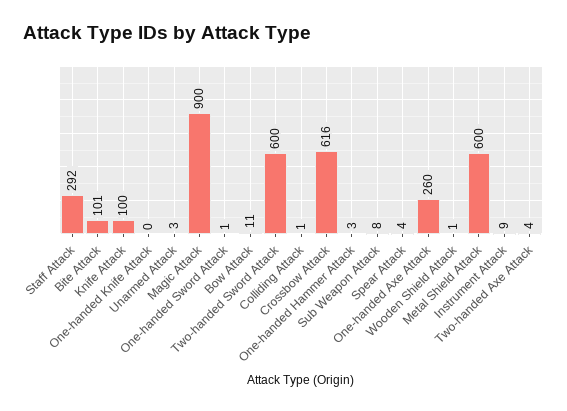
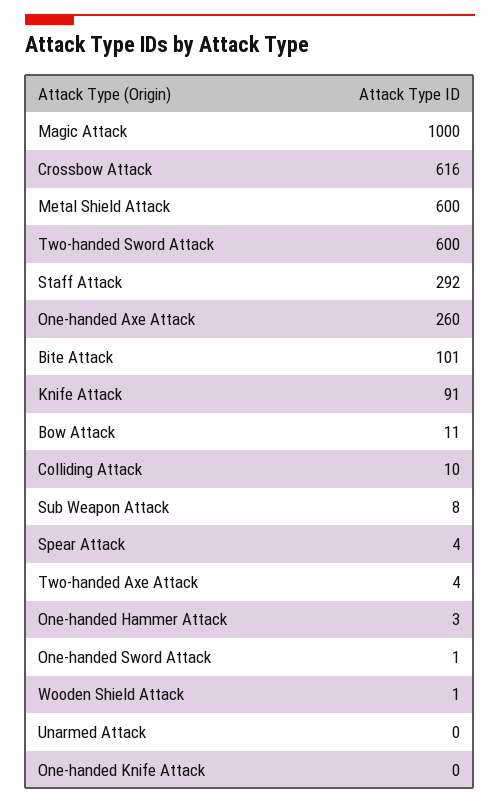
Knife Attack: 100 -> 91
Unarmed Attack: 3 -> 0
Magic Attack: 900 -> 1000
Colliding Attack: 1 -> 10
Instrument Attack: 9 -> none

